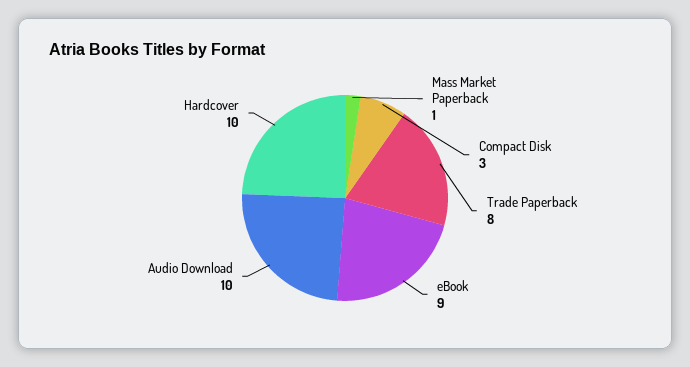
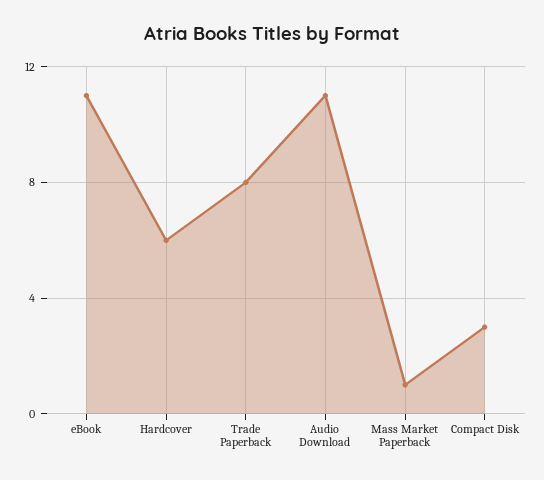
eBook: 9 -> 11
Audio Download: 10 -> 11
Hardcover: 10 -> 6

